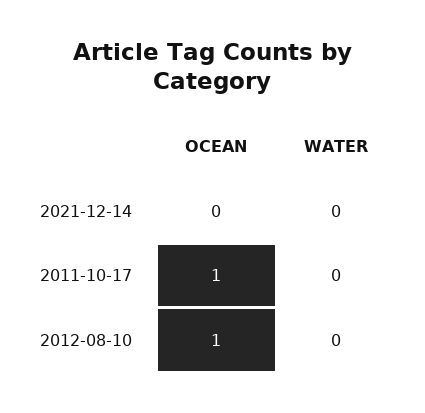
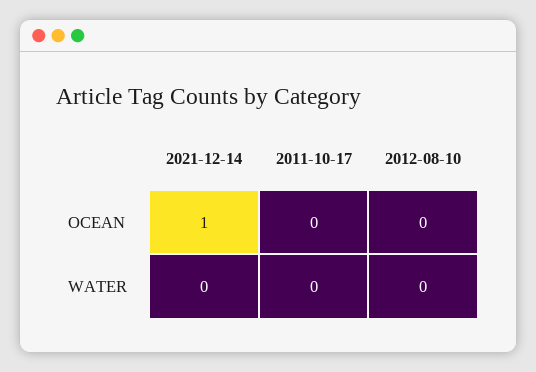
OCEAN, 2021-12-14: 0 -> 1
OCEAN, 2011-10-17: 1 -> 0
OCEAN, 2012-08-10: 1 -> 0

